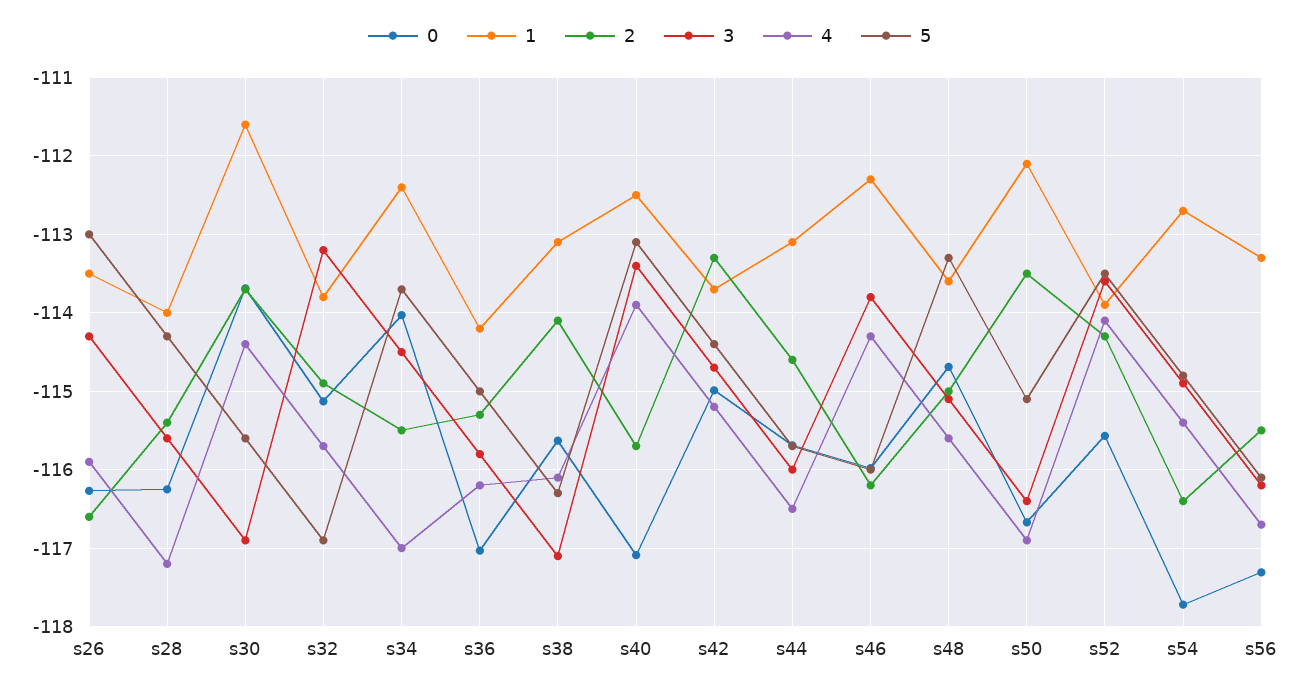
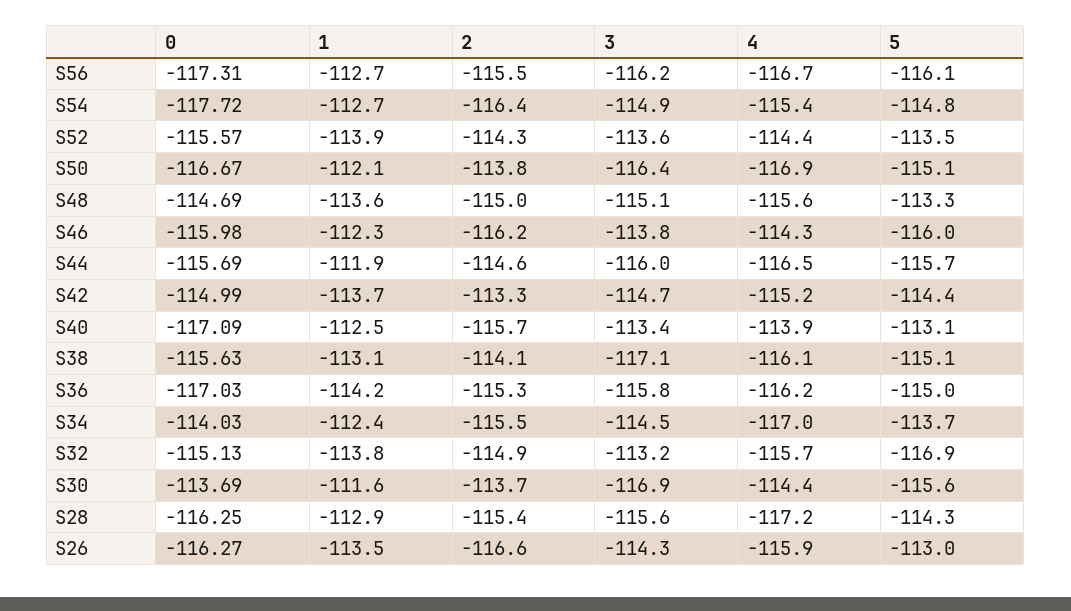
1, s28: -114 -> -112.9
5, s38: -116.3 -> -115.1
1, s44: -113.1 -> -111.9
2, s50: -113.5 -> -113.8
4, s52: -114.1 -> -114.4
1, s56: -113.3 -> -112.7

